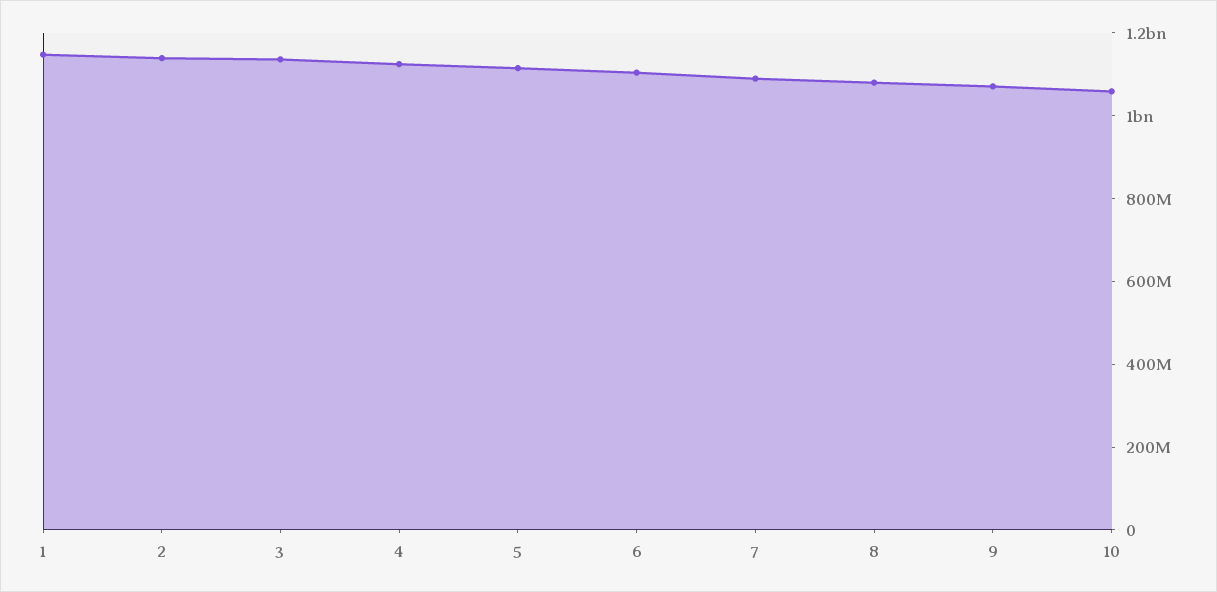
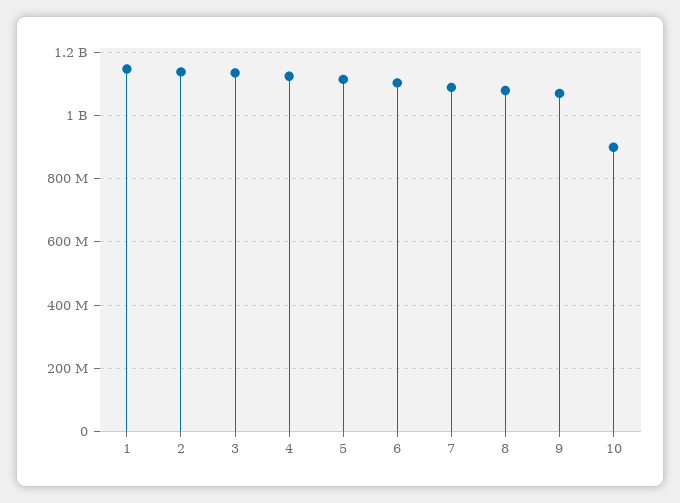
10: 1050000000 -> 900000000

